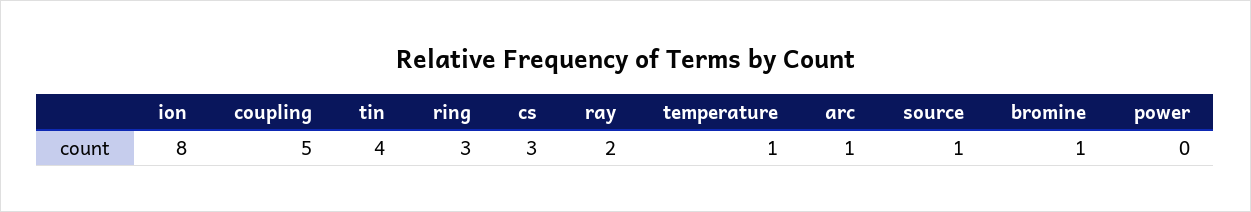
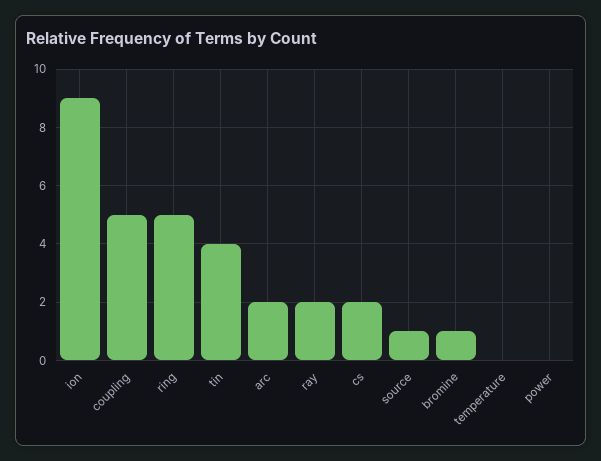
ion: 8 -> 9
ring: 3 -> 5
cs: 3 -> 2
temperature: 1 -> 0
arc: 1 -> 2

